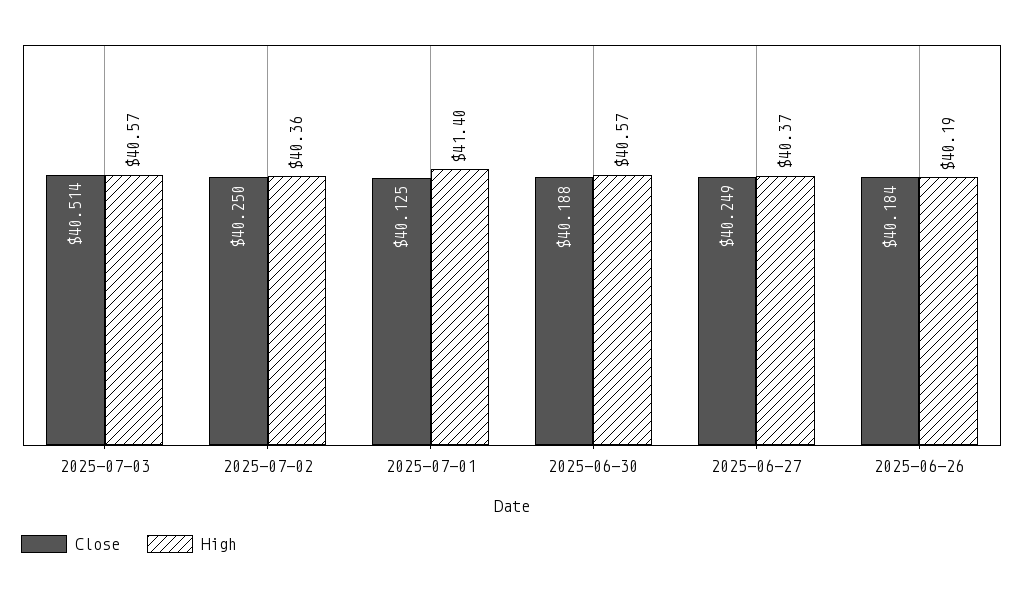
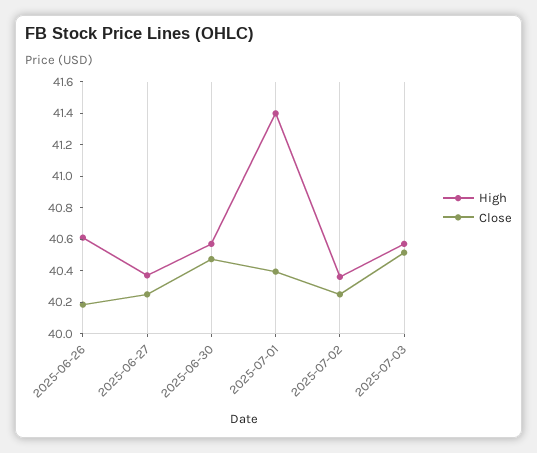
Close, 2025-07-01: 40.125 -> 40.4
Close, 2025-06-30: 40.188 -> 40.5
High, 2025-06-26: 40.19 -> 40.6

